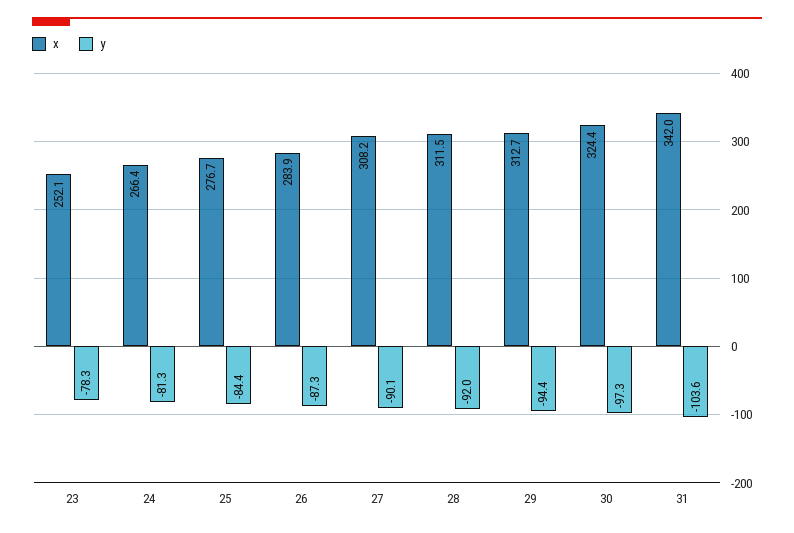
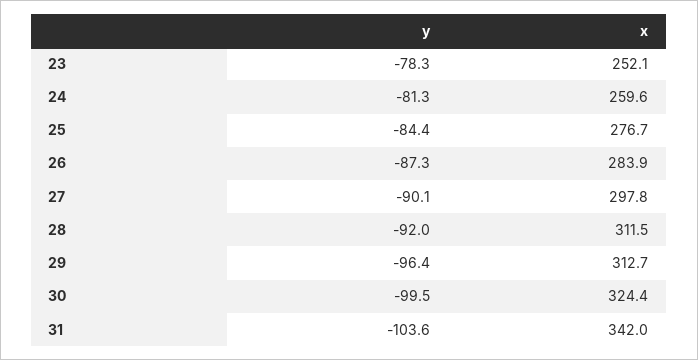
x, 24: 266.4 -> 259.6
x, 27: 308.2 -> 297.8
y, 29: -94.4 -> -96.4
y, 30: -97.3 -> -99.5

